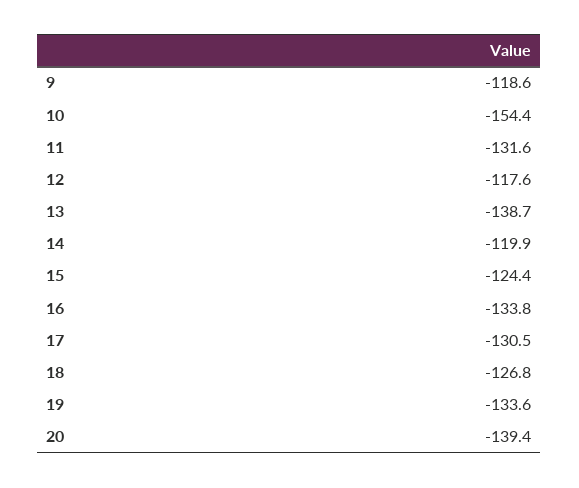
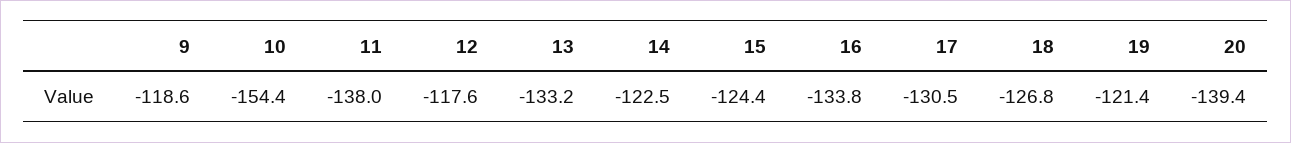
11: -131.6 -> -138
13: -138.7 -> -133.2
14: -119.9 -> -122.5
19: -133.6 -> -121.4

